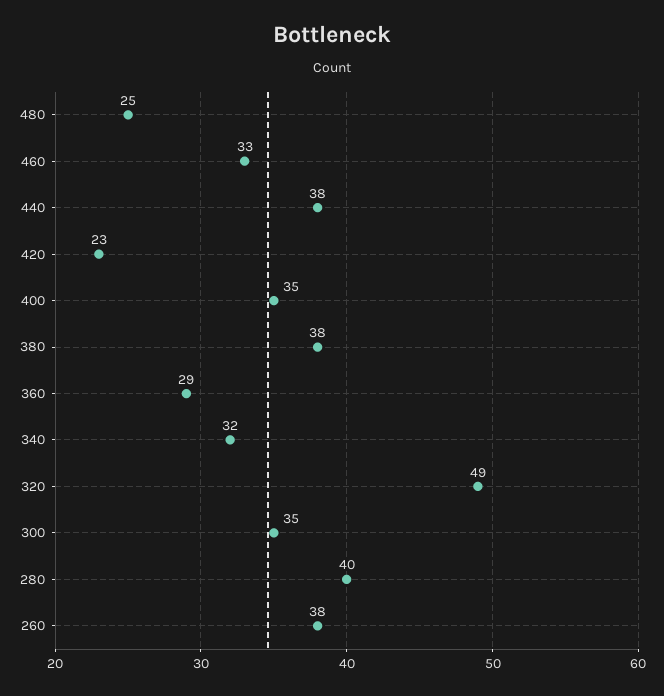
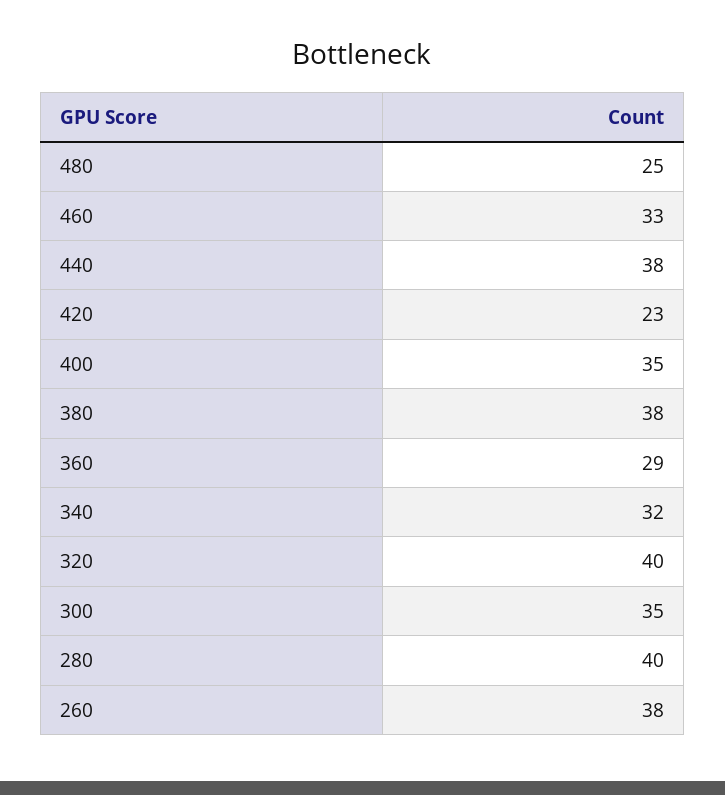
320: 49 -> 40

